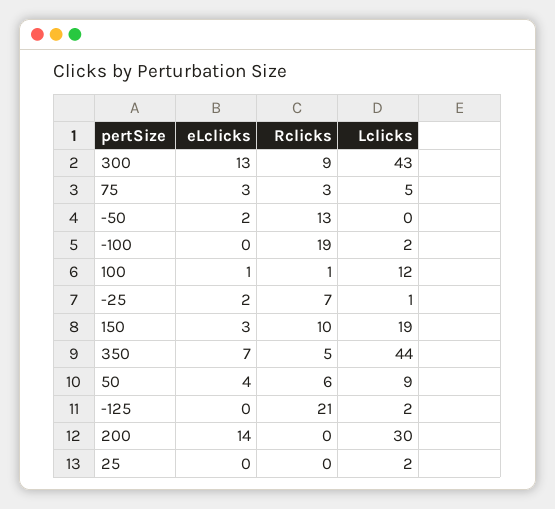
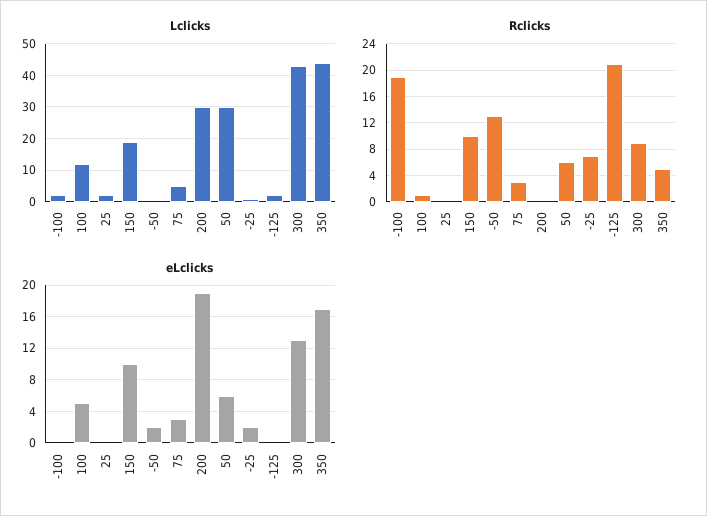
eLclicks, 100: 1 -> 5
eLclicks, 150: 3 -> 10
eLclicks, 350: 7 -> 17
eLclicks, 50: 4 -> 6
Lclicks, 50: 9 -> 30
eLclicks, 200: 14 -> 19

